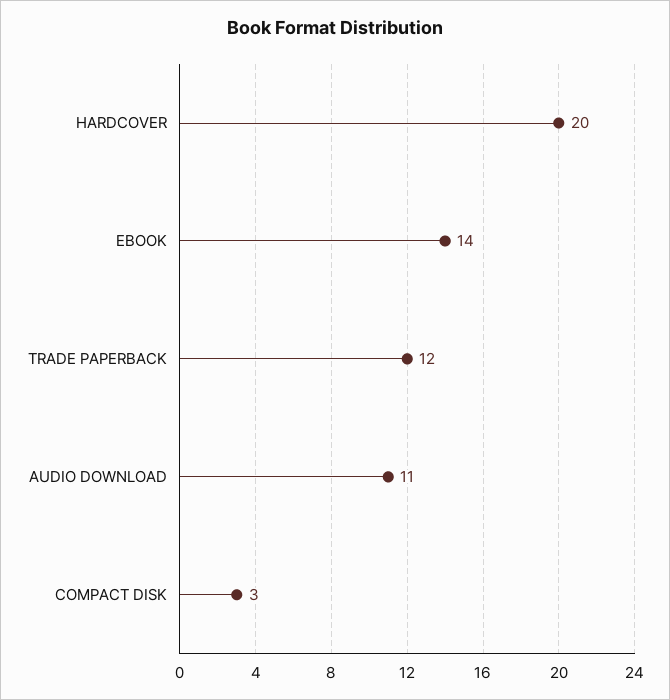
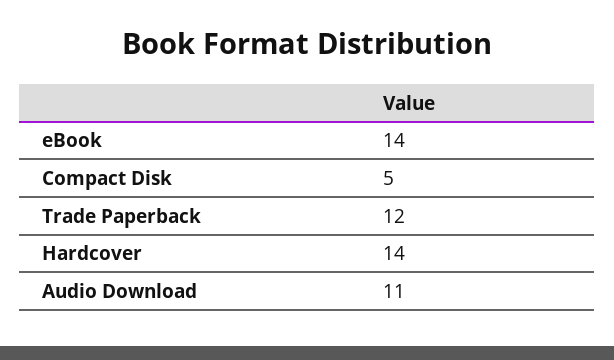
HARDCOVER: 20 -> 14
COMPACT DISK: 3 -> 5

